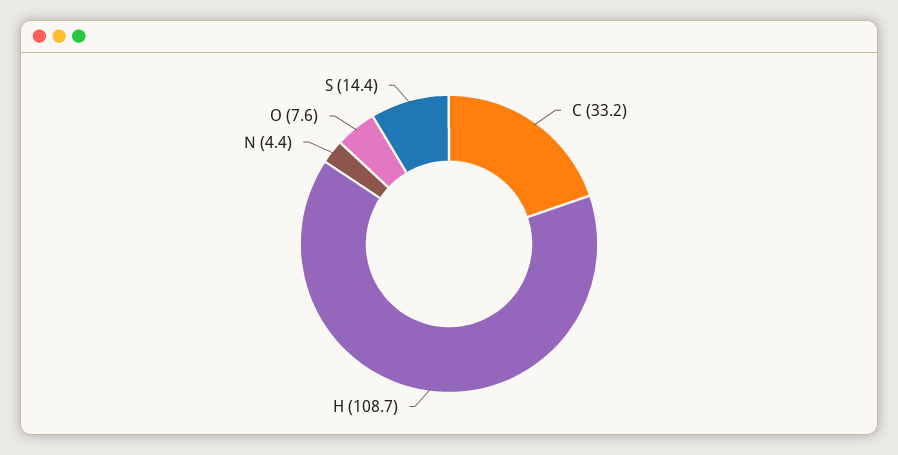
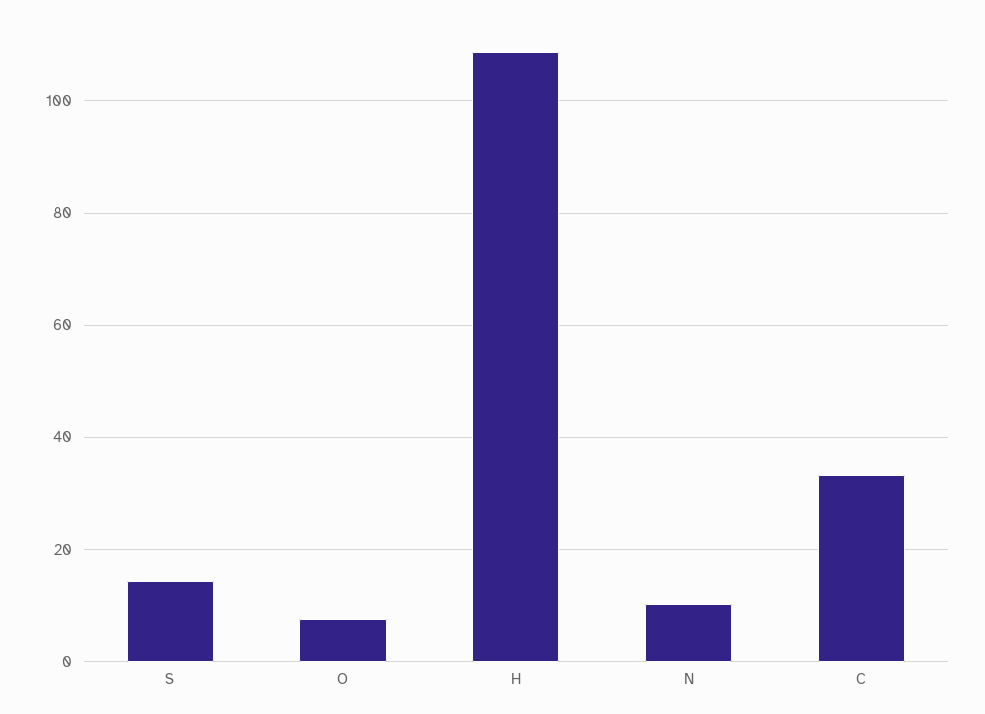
N: 4.4 -> 10

